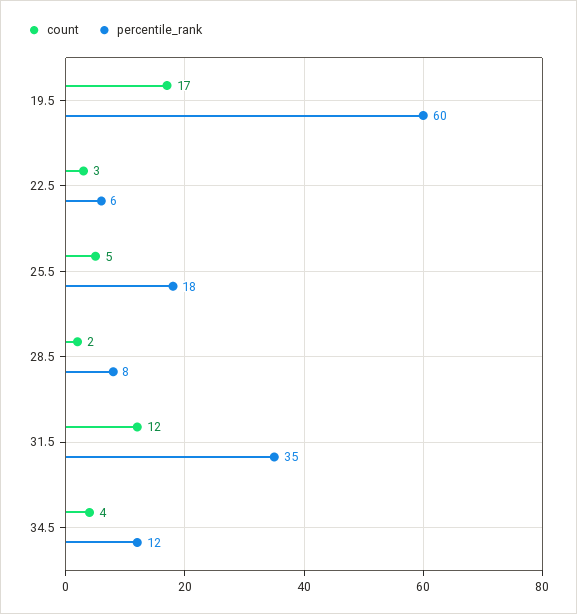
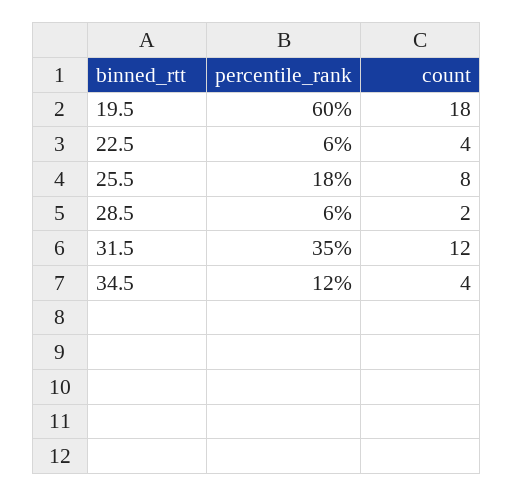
count, 19.5: 17 -> 18
count, 22.5: 3 -> 4
count, 25.5: 5 -> 8
percentile_rank, 28.5: 8 -> 6

